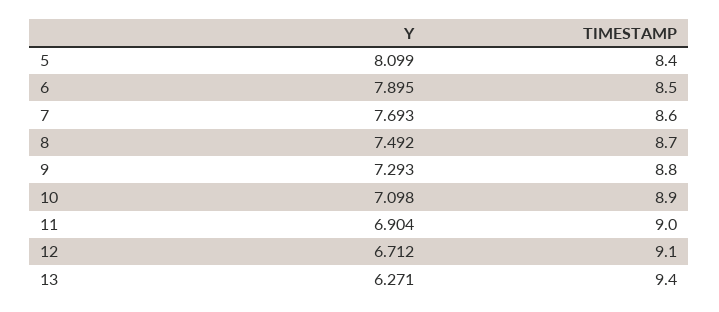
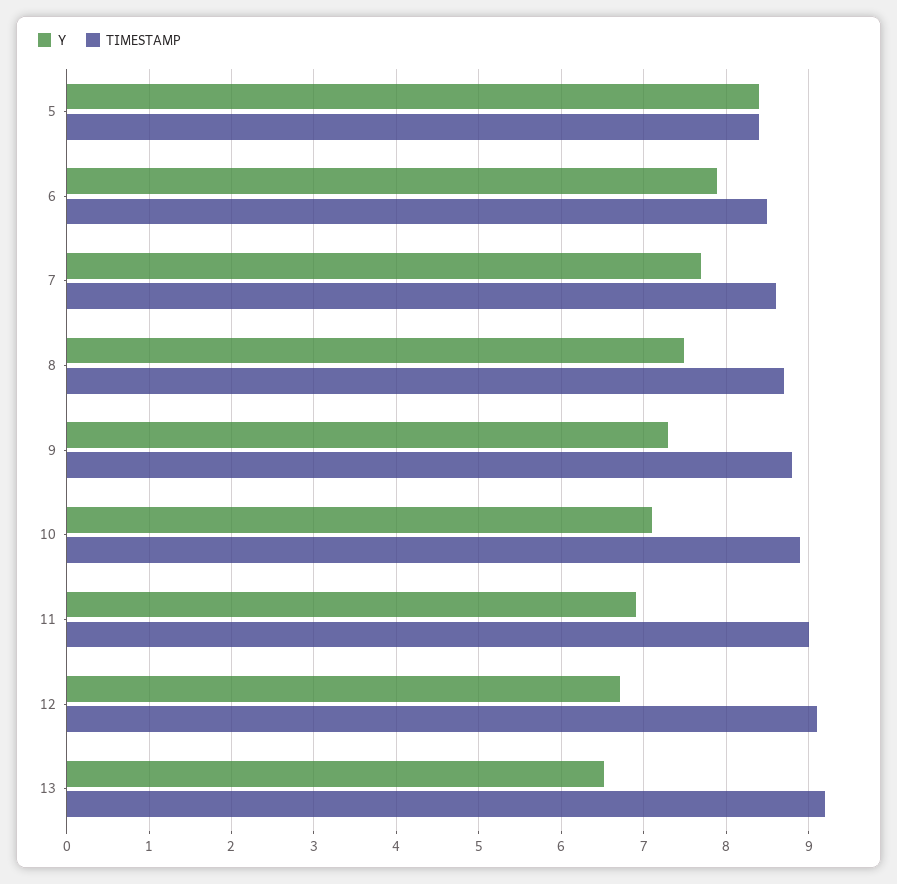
Y, 5: 8.099 -> 8.4
Y, 13: 6.271 -> 6.5
TIMESTAMP, 13: 9.4 -> 9.2

